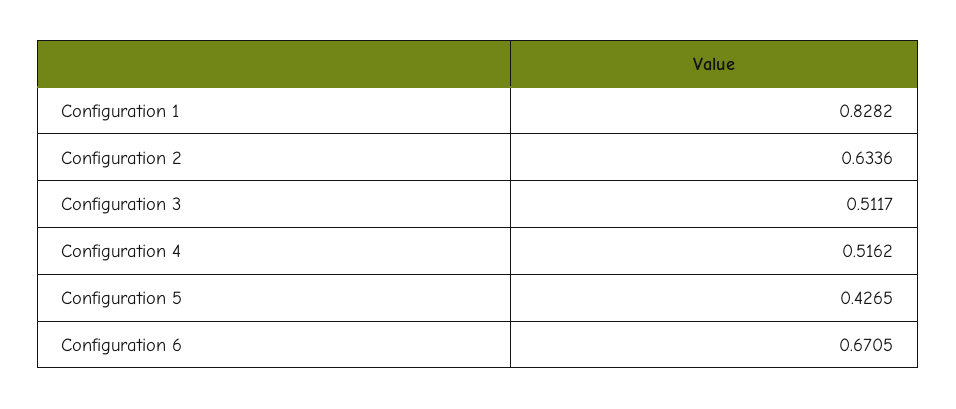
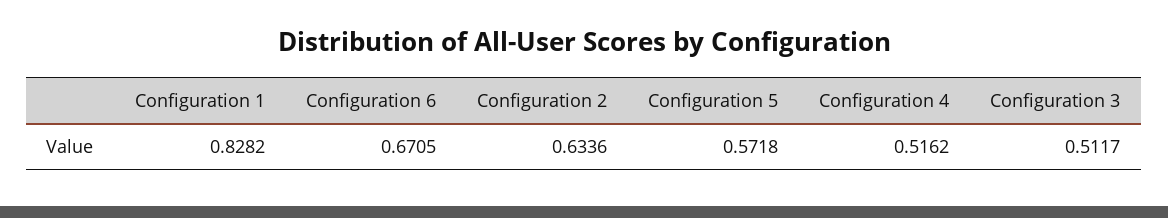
Configuration 5: 0.4265 -> 0.5718

